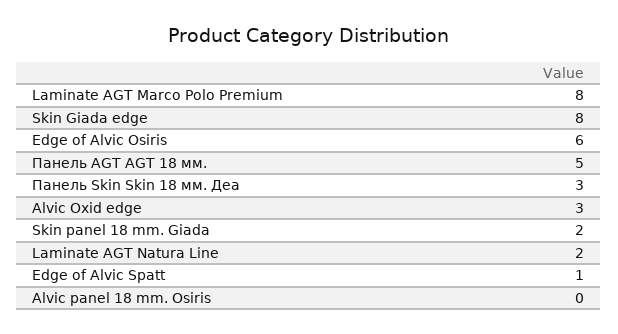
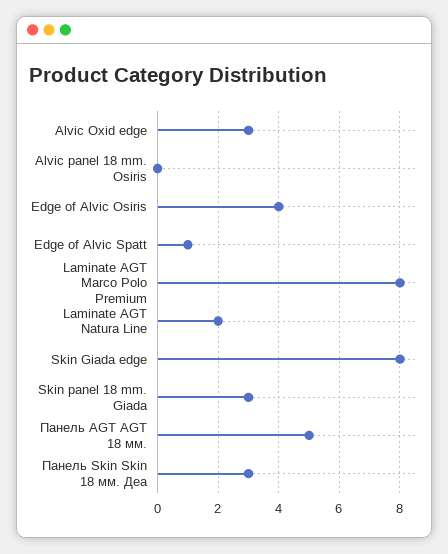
Edge of Alvic Osiris: 6 -> 4
Skin panel 18 mm. Giada: 2 -> 3

